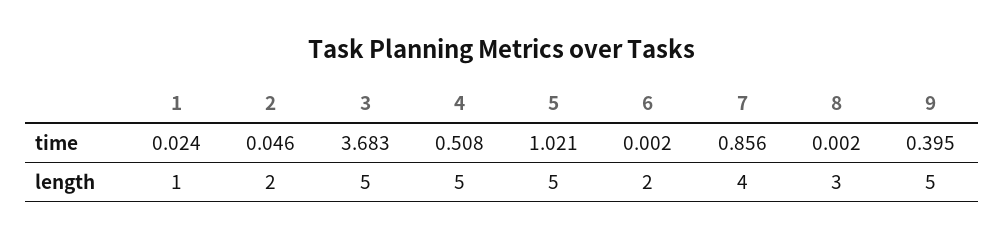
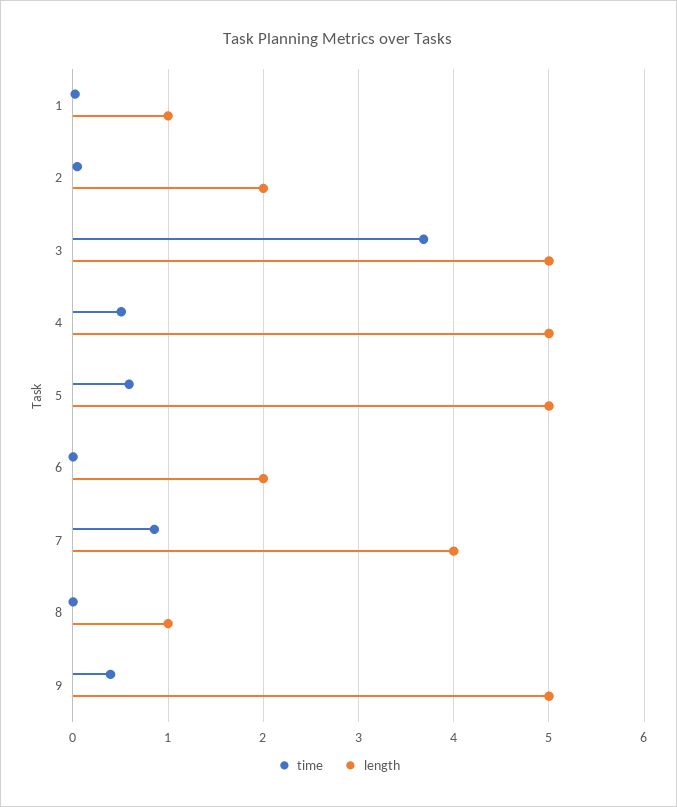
time, 5: 1.021 -> 0.6
length, 8: 3 -> 1

